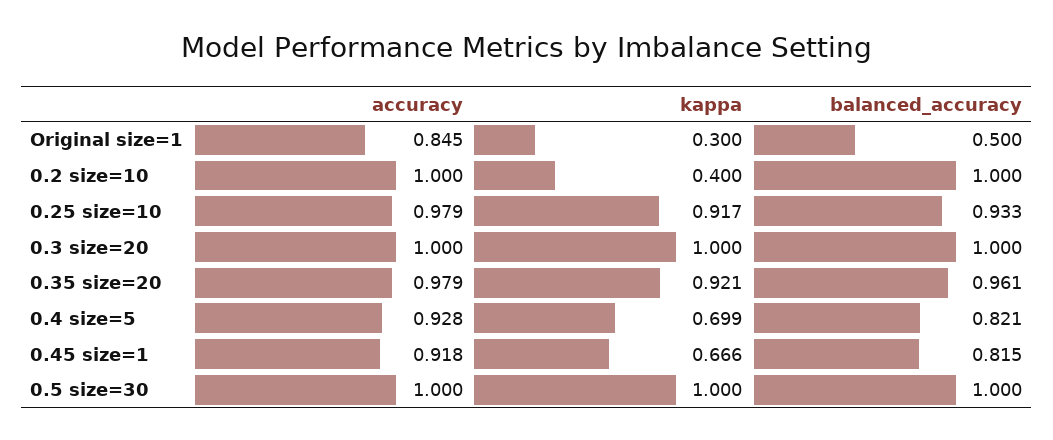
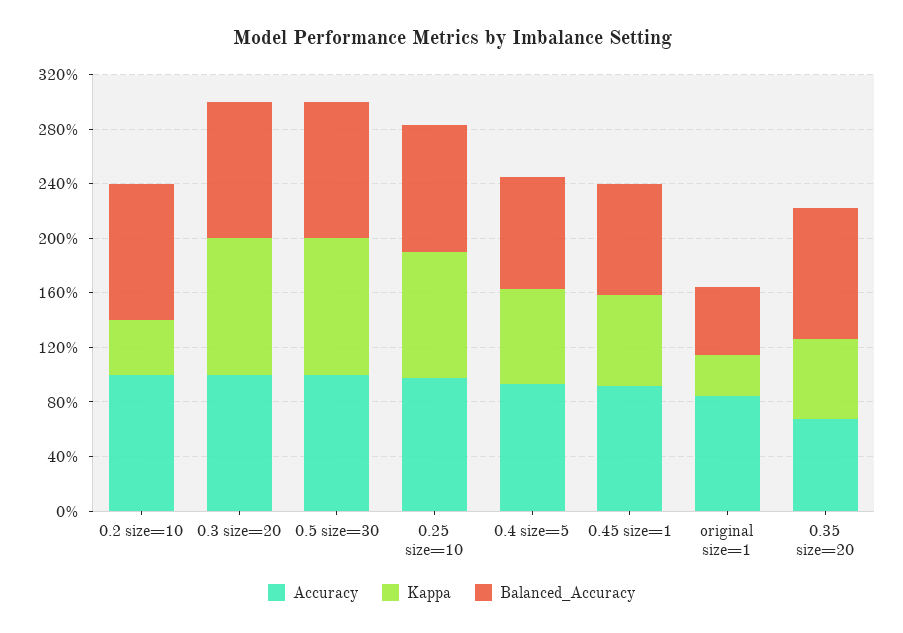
accuracy, 0.35 size=20: 0.979 -> 0.7
kappa, 0.35 size=20: 0.921 -> 0.6

